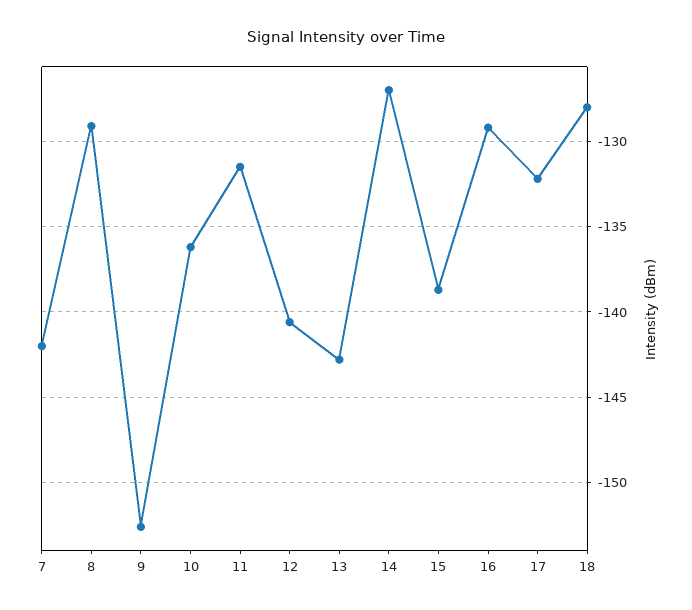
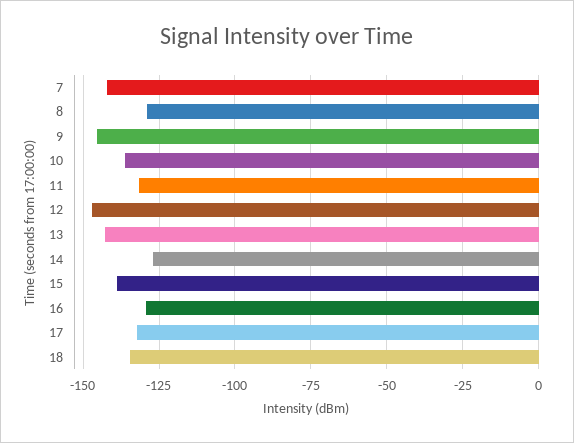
9: -152.5 -> -145
12: -140.5 -> -147.5
18: -128 -> -135

